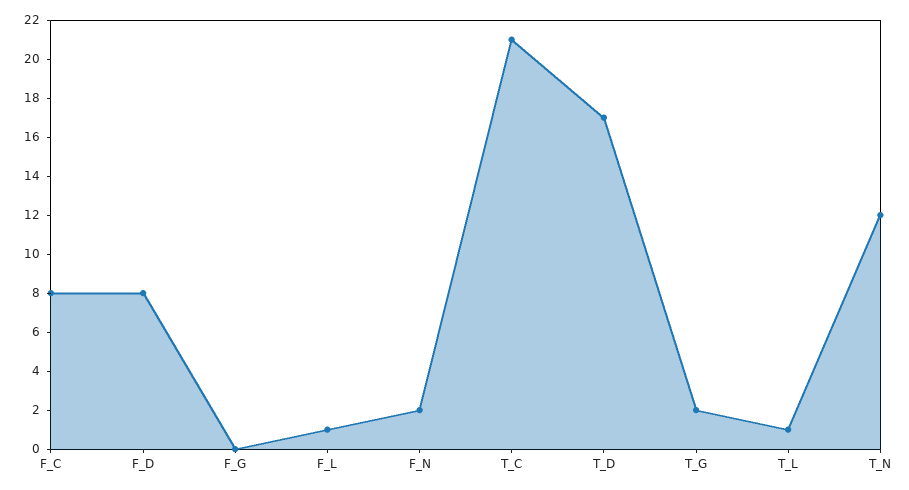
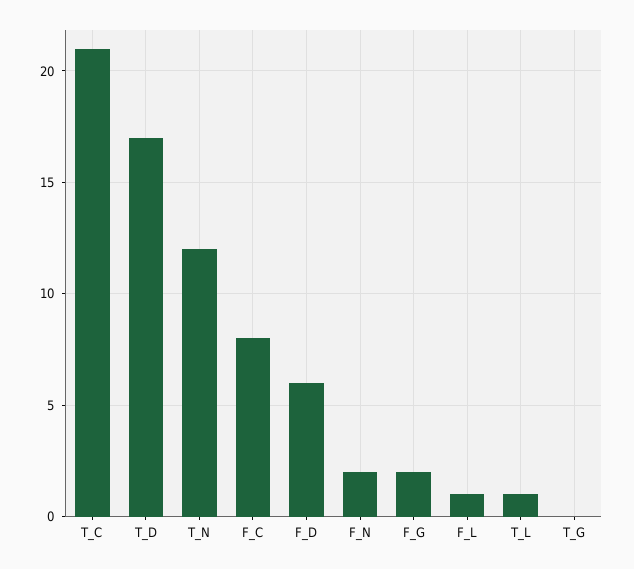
F_D: 8 -> 6
F_G: 0 -> 2
T_G: 2 -> 0

